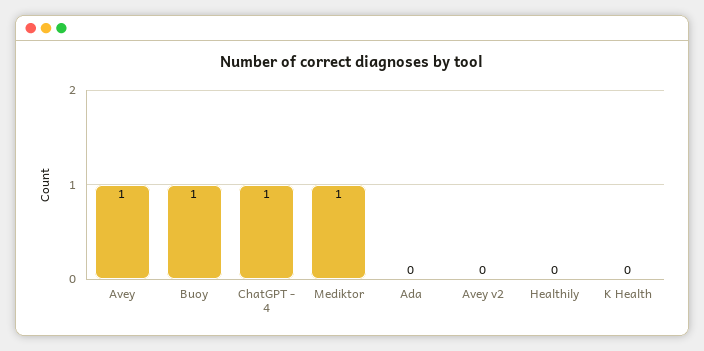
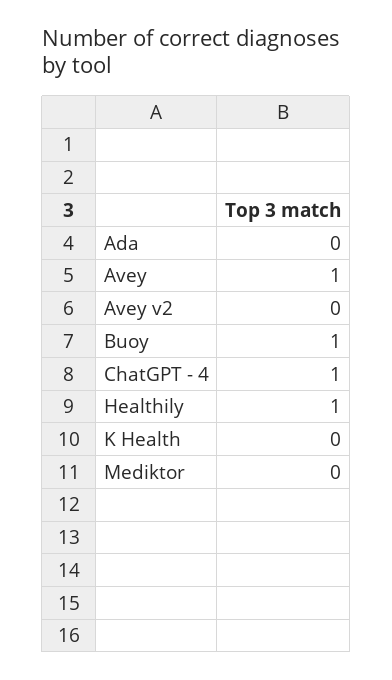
Mediktor: 1 -> 0
Healthily: 0 -> 1

